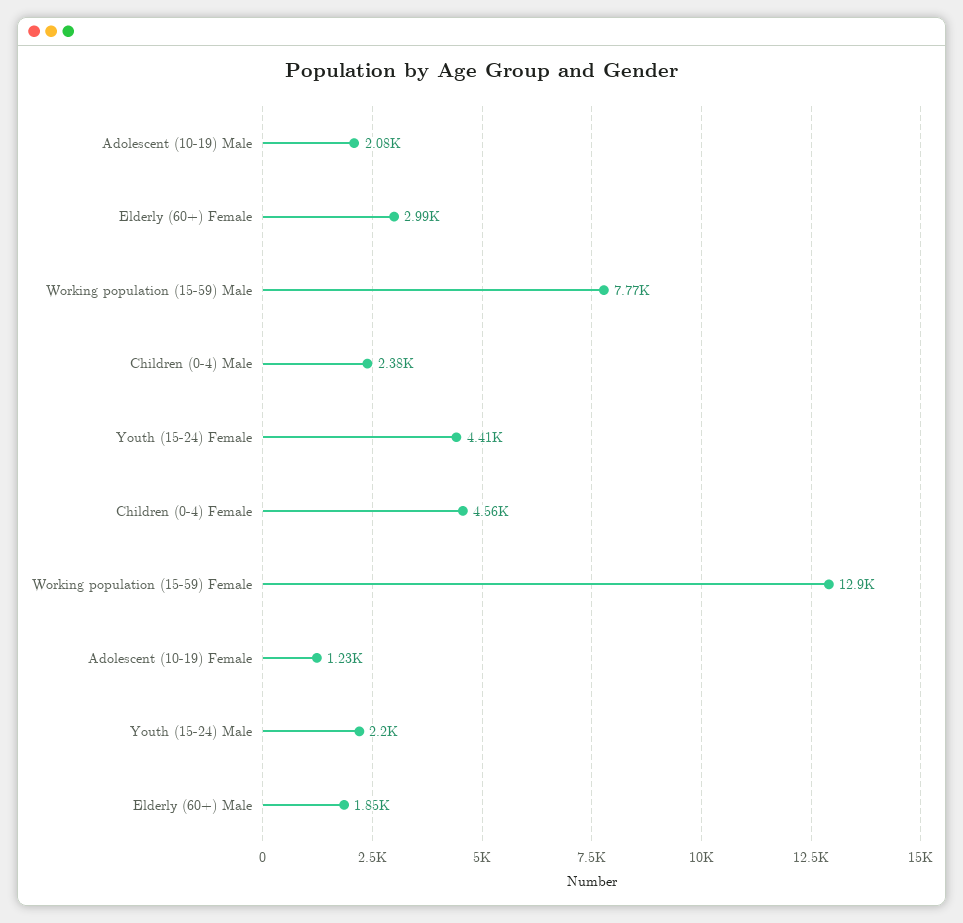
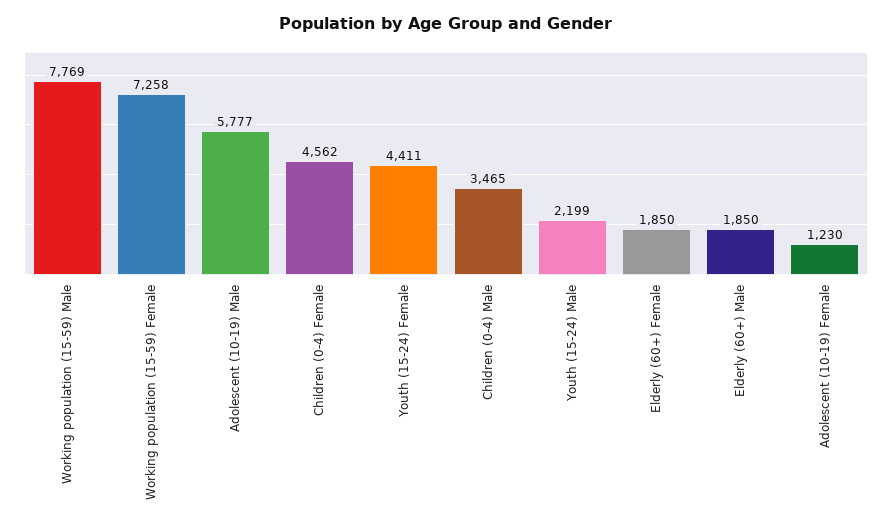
Adolescent (10-19) Male: 2080 -> 5777
Elderly (60+) Female: 2990 -> 1850
Children (0-4) Male: 2380 -> 3465
Working population (15-59) Female: 12900 -> 7258

